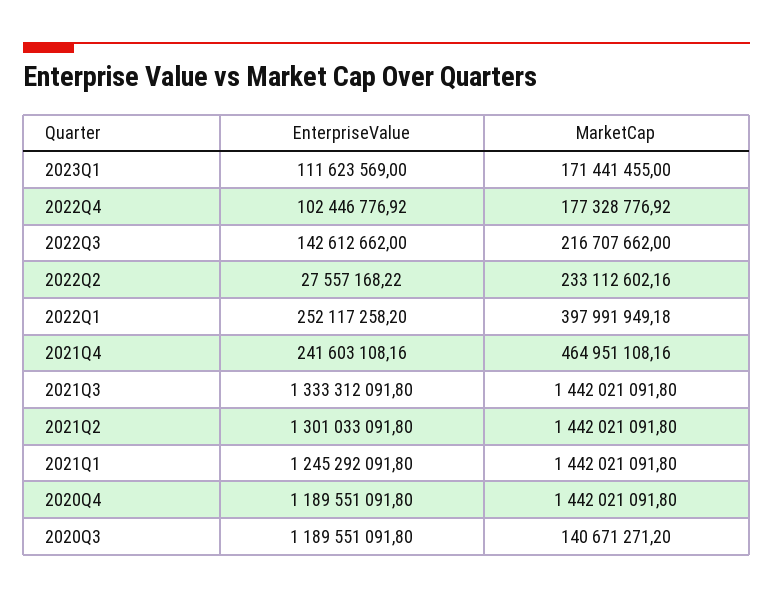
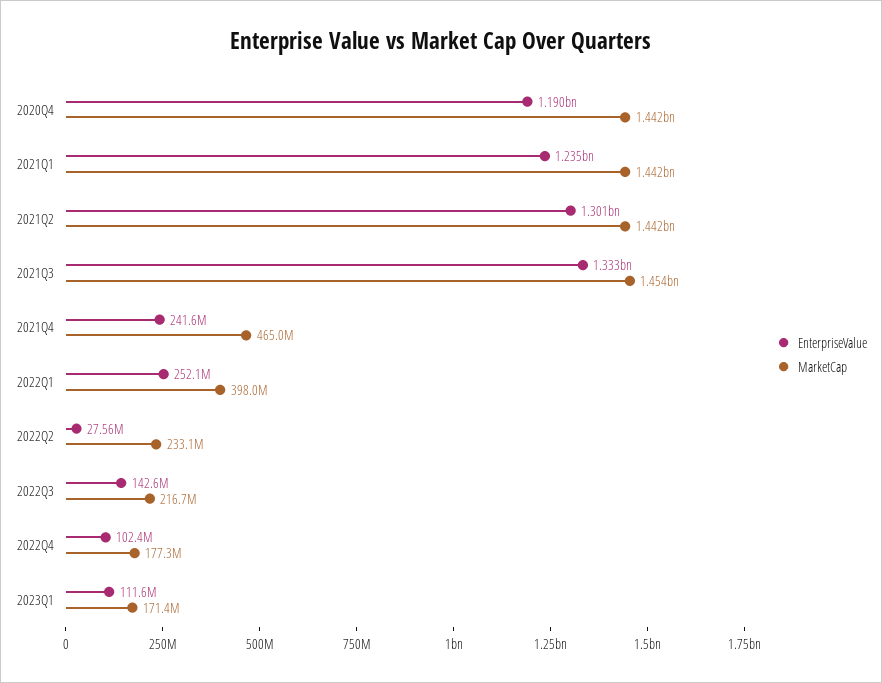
MarketCap, 2021Q3: 1442021091.8 -> 1454000000
EnterpriseValue, 2021Q1: 1245292091.8 -> 1235000000
EnterpriseValue, 2020Q3: 1189551091.8 -> none
MarketCap, 2020Q3: 140671271.2 -> none

